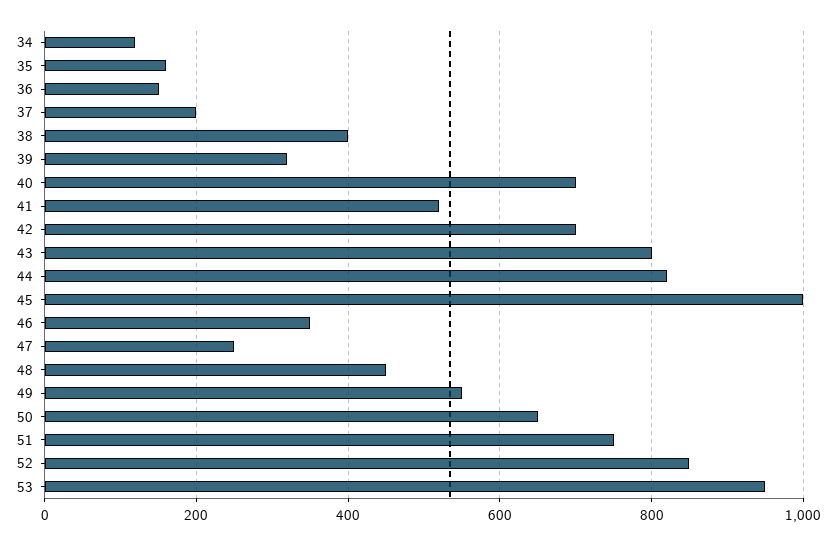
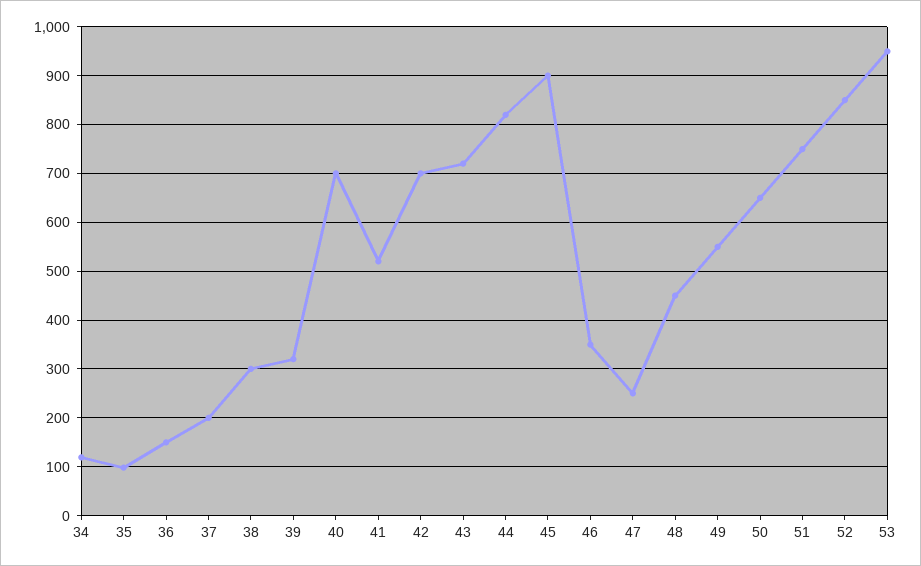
35: 160 -> 100
38: 400 -> 300
43: 800 -> 720
45: 1000 -> 900

